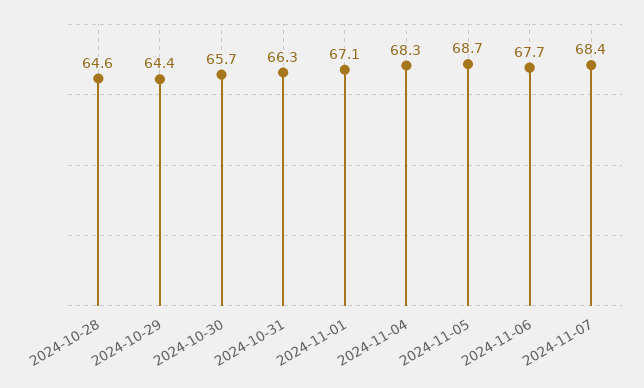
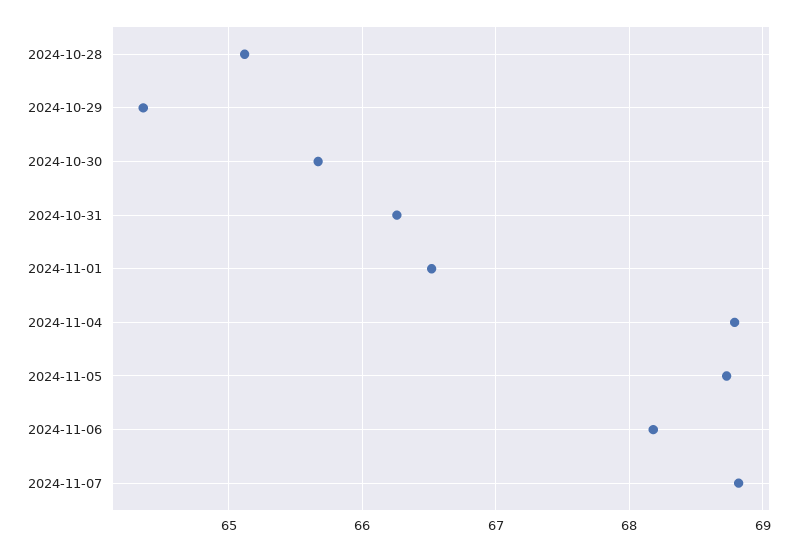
2024-10-28: 64.6 -> 65.1
2024-11-01: 67.1 -> 66.5
2024-11-04: 68.3 -> 68.8
2024-11-06: 67.7 -> 68.2
2024-11-07: 68.4 -> 68.8

